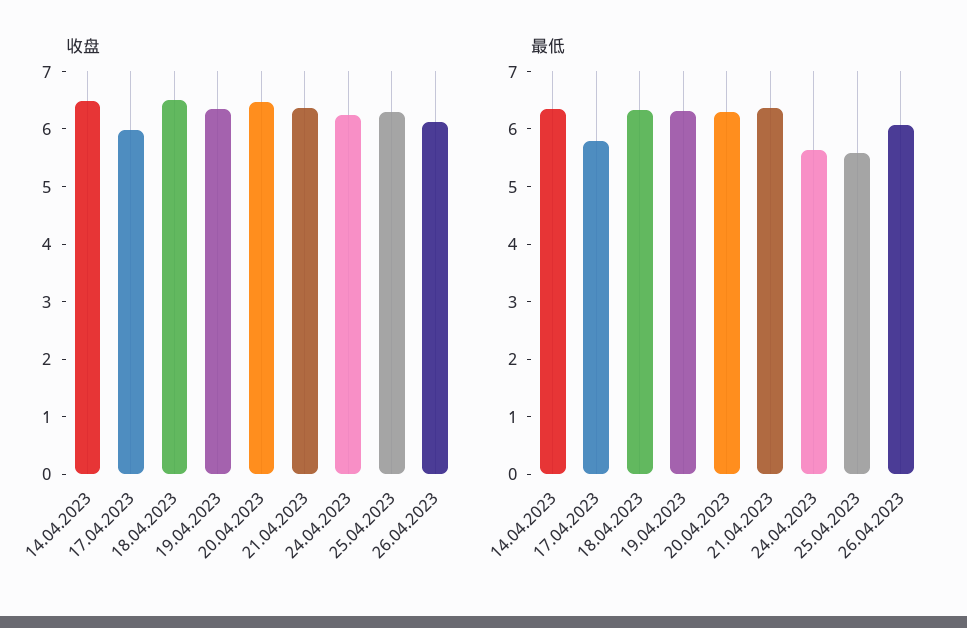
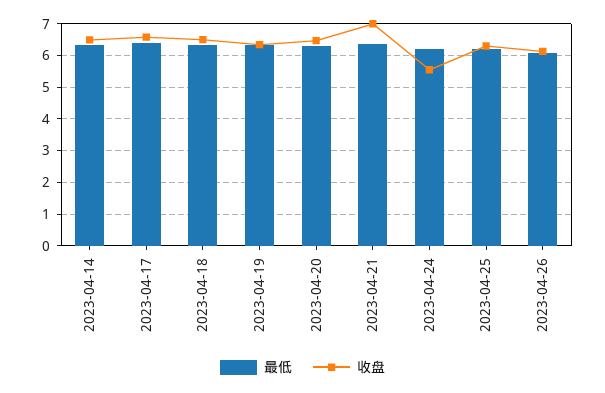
收盘, 17.04.2023: 6 -> 6.6
收盘, 21.04.2023: 6.4 -> 7
收盘, 24.04.2023: 6.2 -> 5.6
最低, 17.04.2023: 5.8 -> 6.4
最低, 24.04.2023: 5.6 -> 6.2
最低, 25.04.2023: 5.6 -> 6.2

